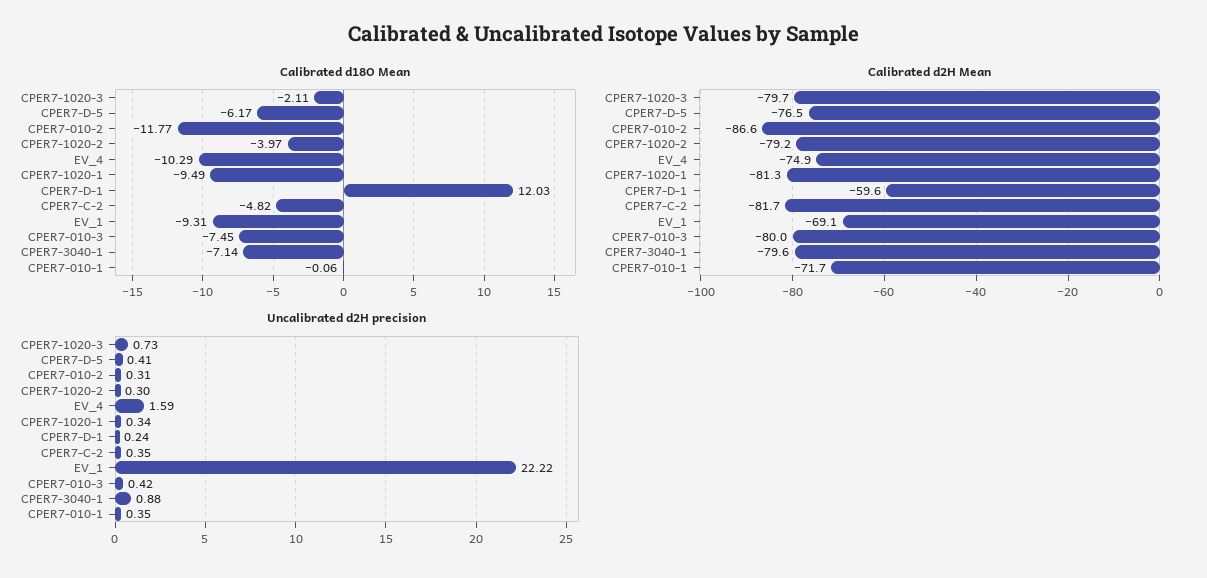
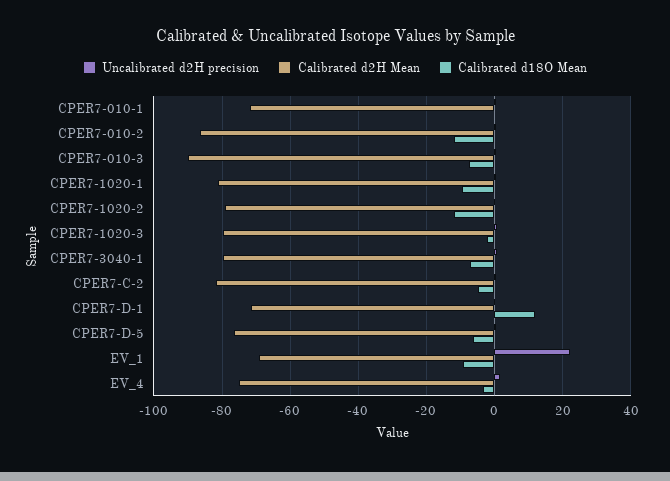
Calibrated d18O Mean, CPER7-1020-2: -3.97 -> -12
Calibrated d18O Mean, EV_4: -10.29 -> -4
Calibrated d2H Mean, CPER7-D-1: -59.6 -> -72
Calibrated d2H Mean, CPER7-010-3: -80 -> -90

